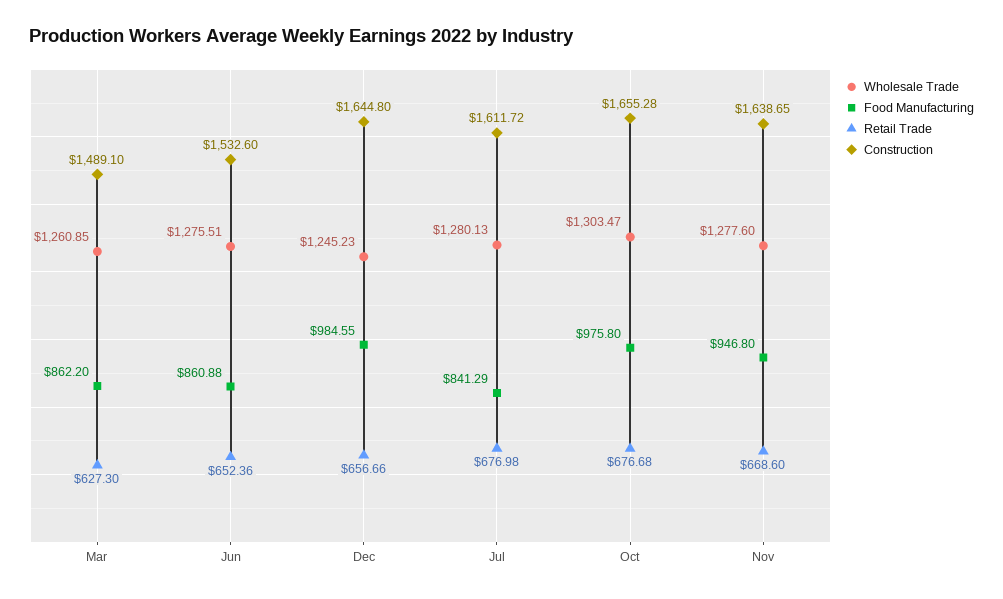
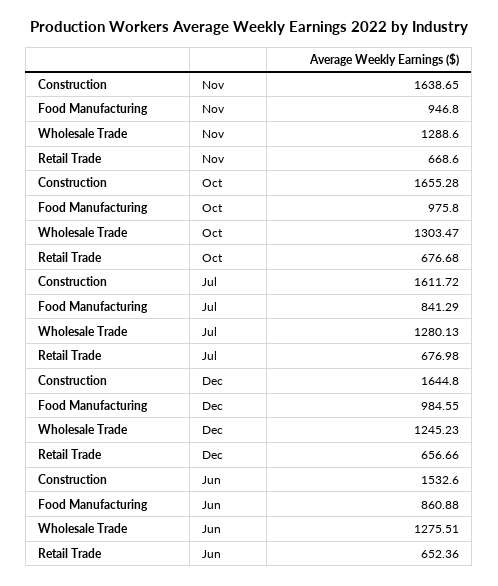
Wholesale Trade, Mar: 1260.85 -> none
Food Manufacturing, Mar: 862.2 -> none
Retail Trade, Mar: 627.3 -> none
Construction, Mar: 1489.1 -> none
Wholesale Trade, Nov: 1277.6 -> 1288.6

